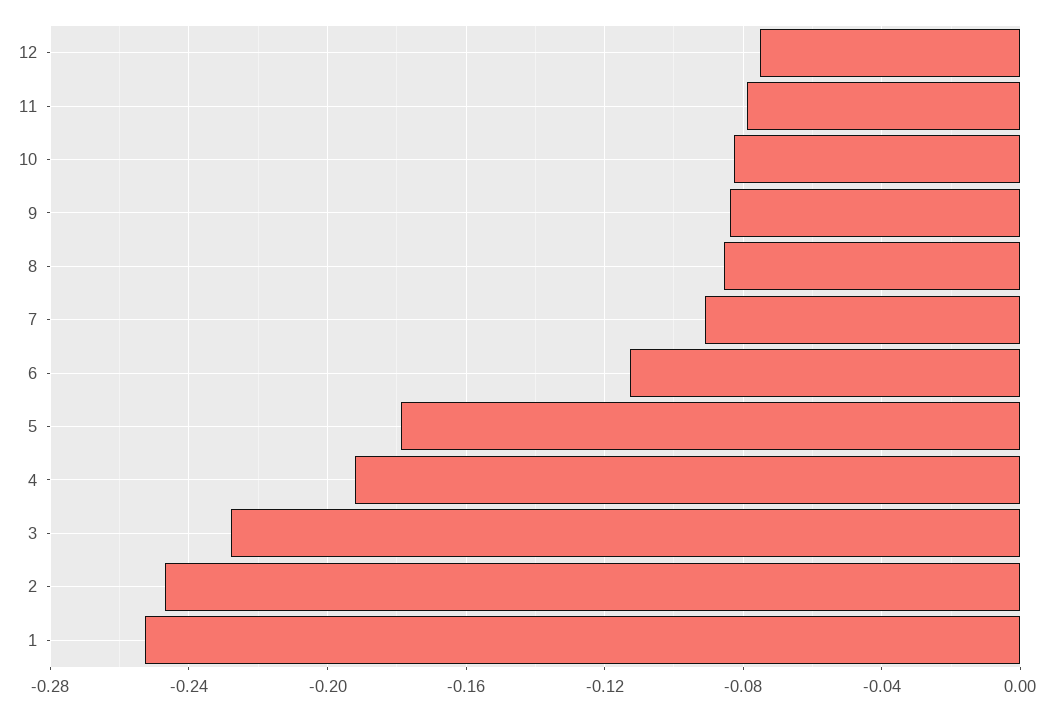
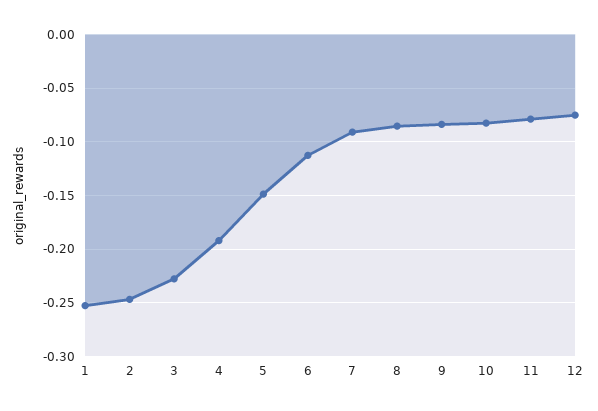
5: -0.18 -> -0.15

